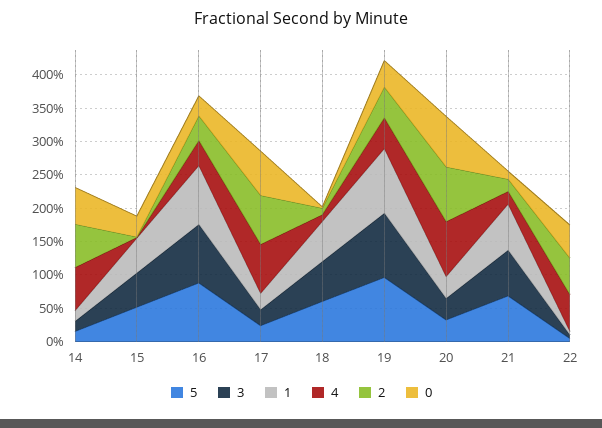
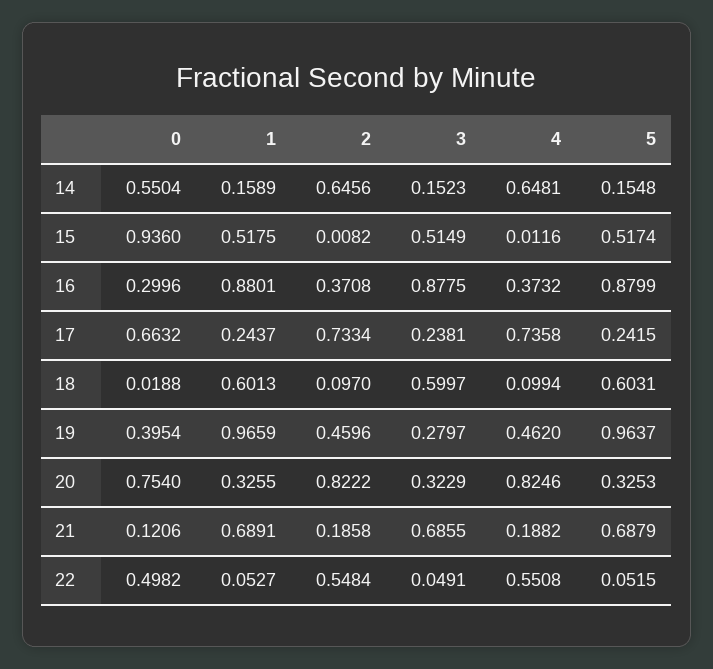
0, 15: 0.25 -> 0.936
3, 19: 1 -> 0.2797

